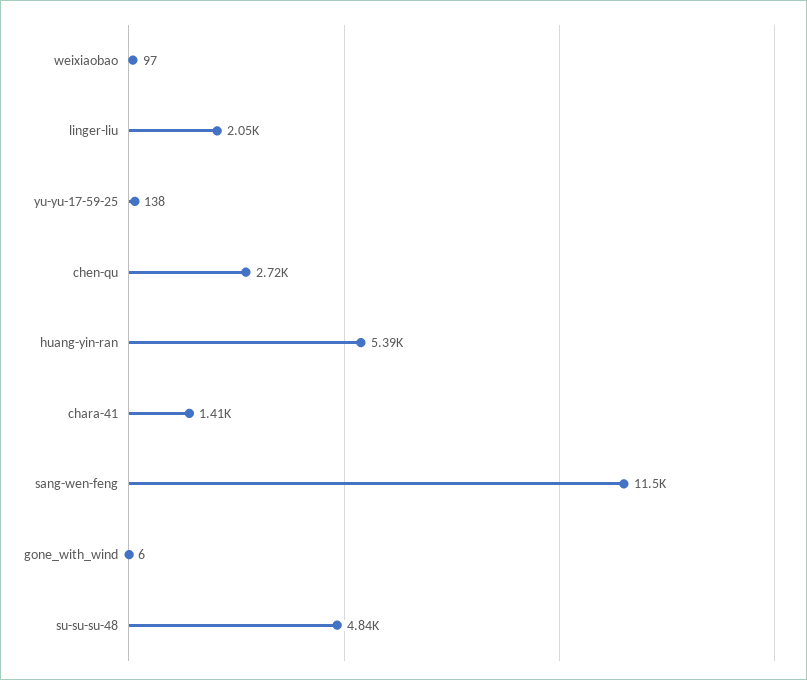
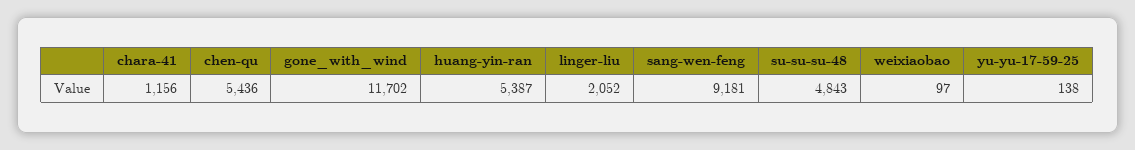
chen-qu: 2720 -> 5436
chara-41: 1410 -> 1156
sang-wen-feng: 11500 -> 9181
gone_with_wind: 6 -> 11702

